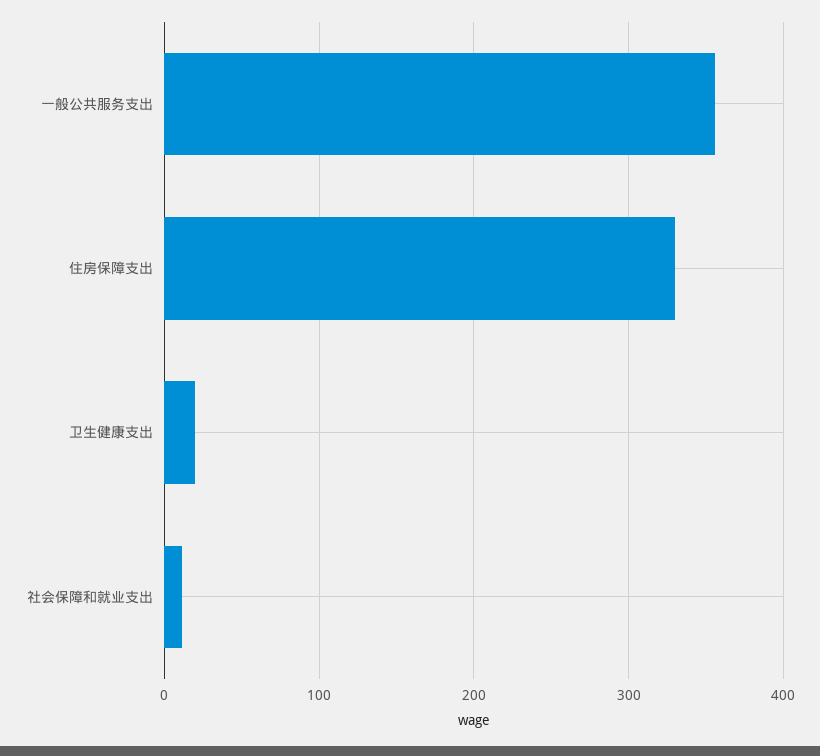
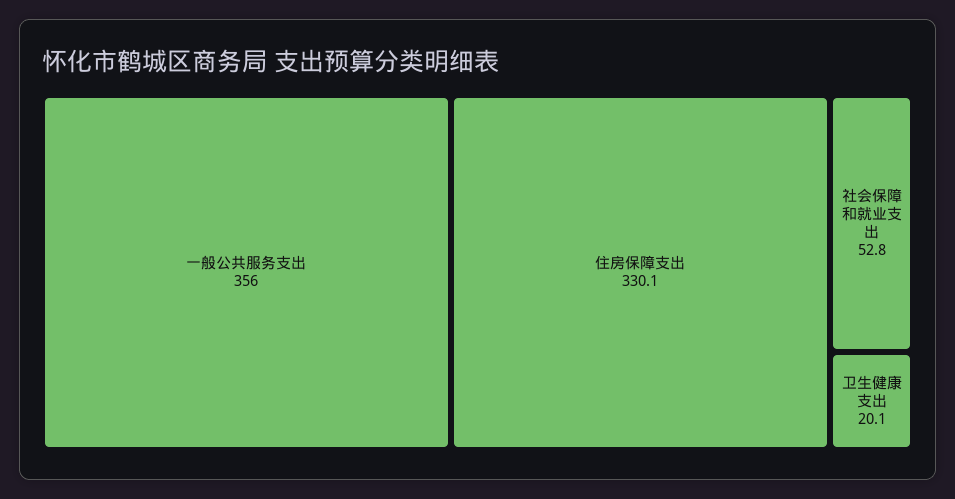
社会保障和就业支出: 10 -> 52.8

